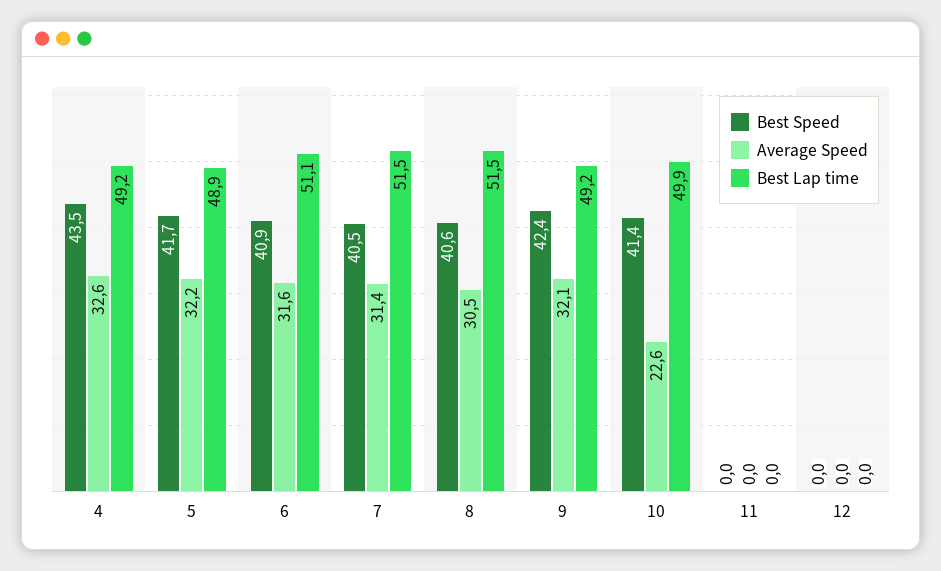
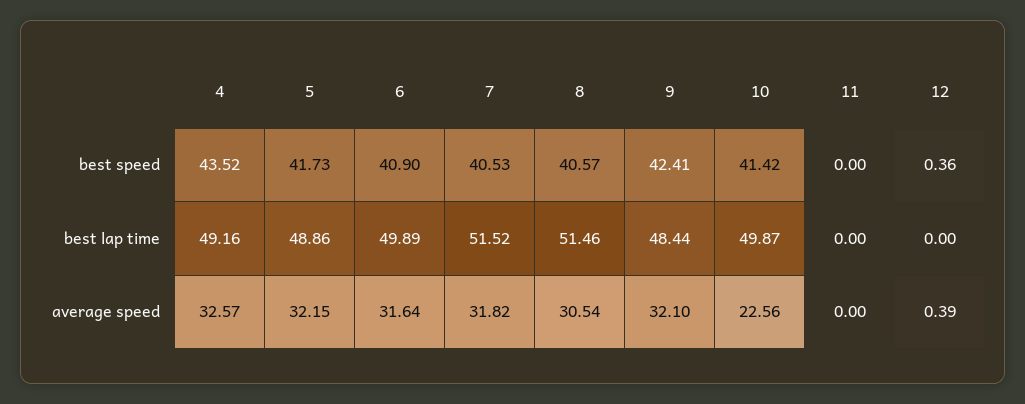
Best Lap time, 6: 51.1 -> 49.89
Average Speed, 7: 31.4 -> 31.82
Best Lap time, 9: 49.2 -> 48.44
Best Speed, 12: 0 -> 0.36
Average Speed, 12: 0 -> 0.39

